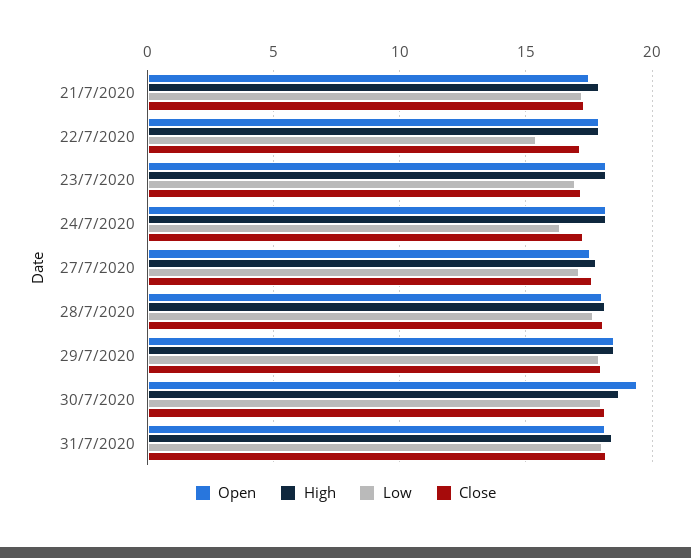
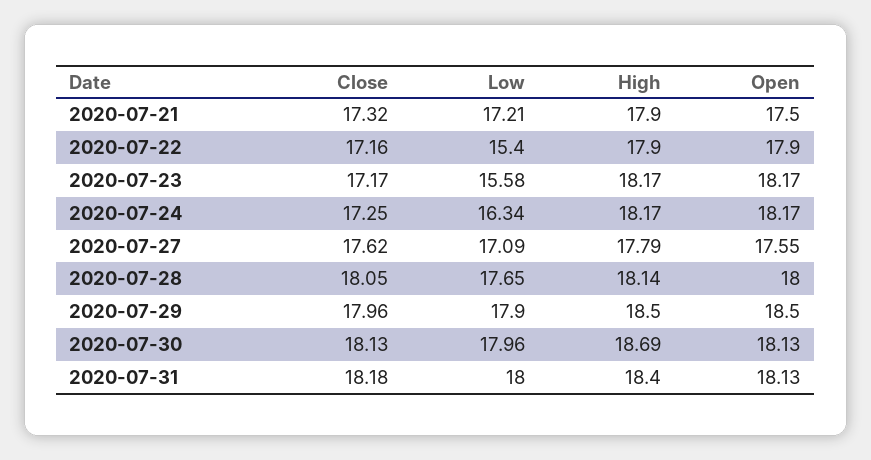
Low, 23/7/2020: 17 -> 15.58
Open, 30/7/2020: 19.5 -> 18.13

